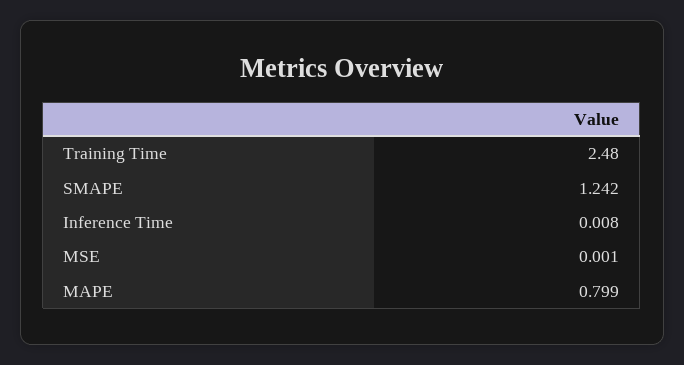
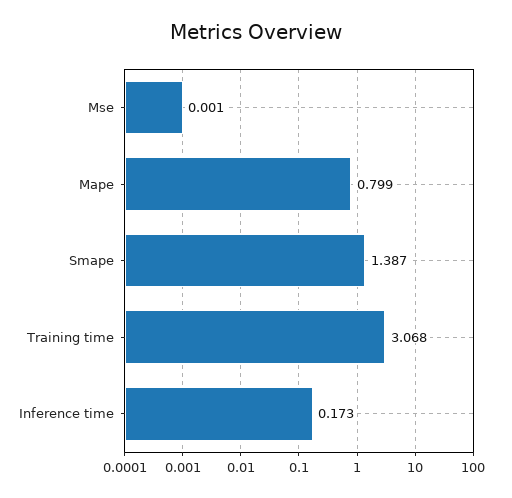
Training Time: 2.48 -> 3.068
SMAPE: 1.242 -> 1.387
Inference Time: 0.008 -> 0.173

